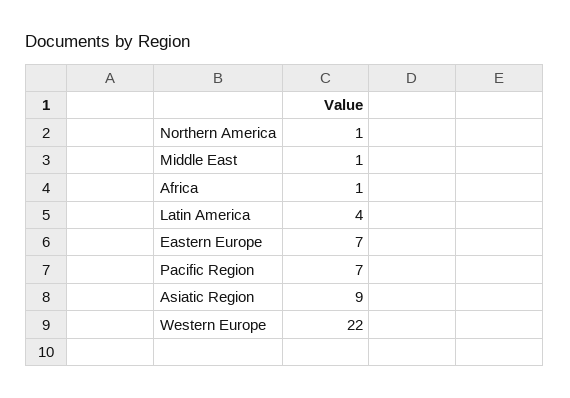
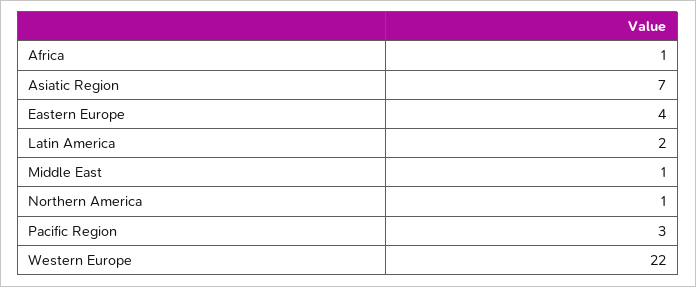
Latin America: 4 -> 2
Eastern Europe: 7 -> 4
Pacific Region: 7 -> 3
Asiatic Region: 9 -> 7

